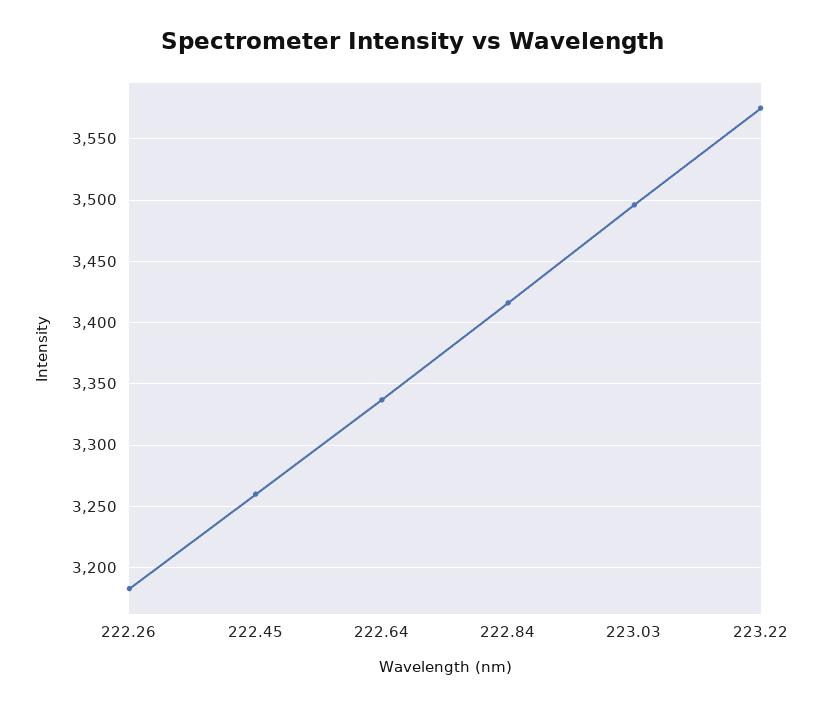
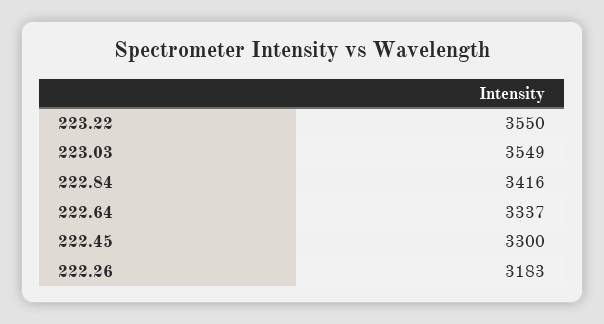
222.45: 3260 -> 3300
223.03: 3495 -> 3549
223.22: 3575 -> 3550

